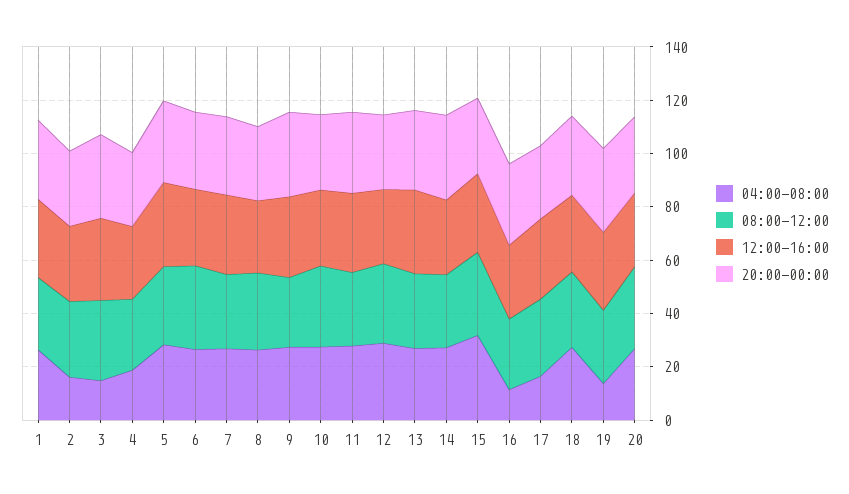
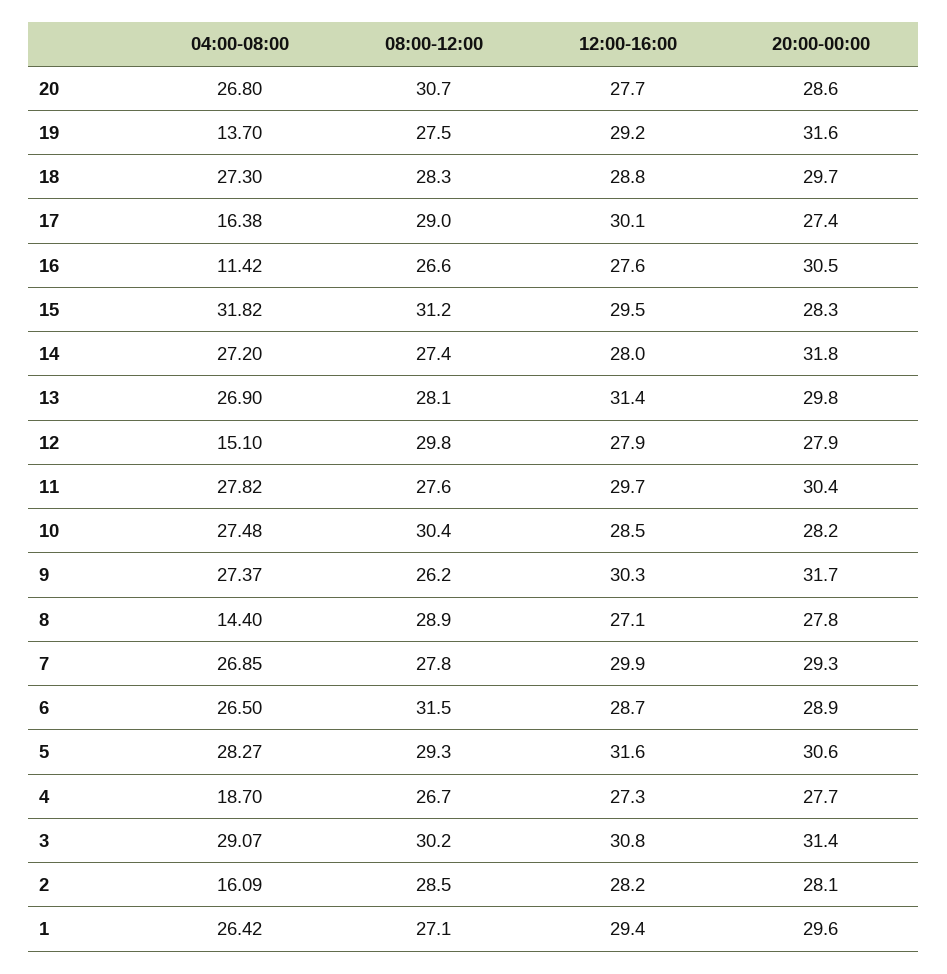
04:00-08:00, 3: 15 -> 29.07
04:00-08:00, 8: 25 -> 14.4
04:00-08:00, 12: 30 -> 15.1

